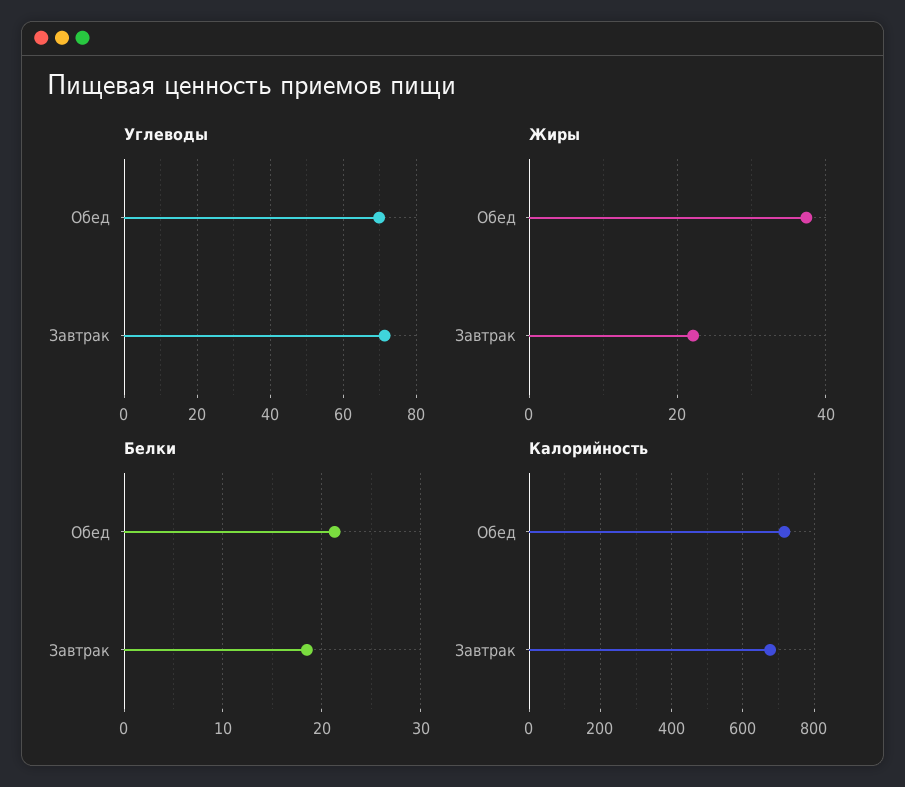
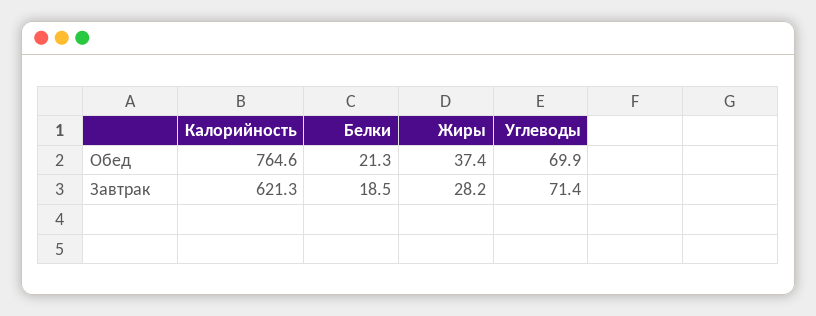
Жиры, Завтрак: 22 -> 28.2
Калорийность, Обед: 720 -> 764.6
Калорийность, Завтрак: 680 -> 621.3

